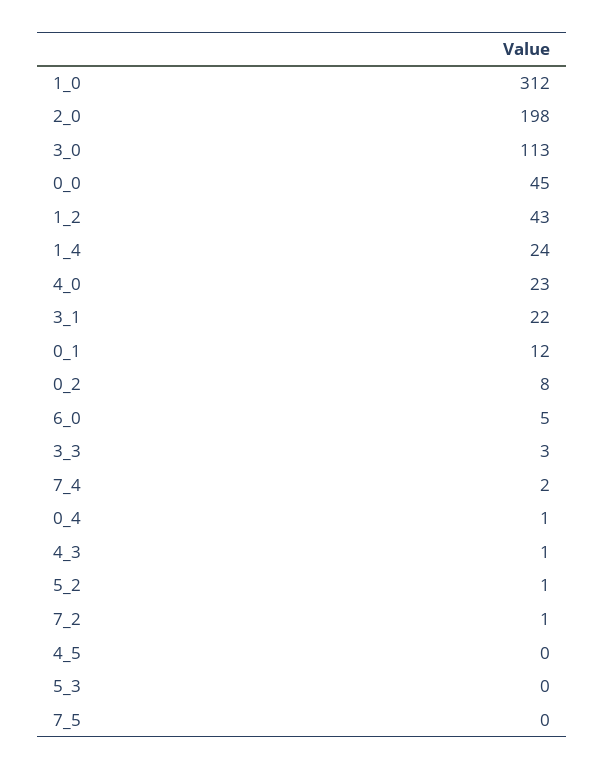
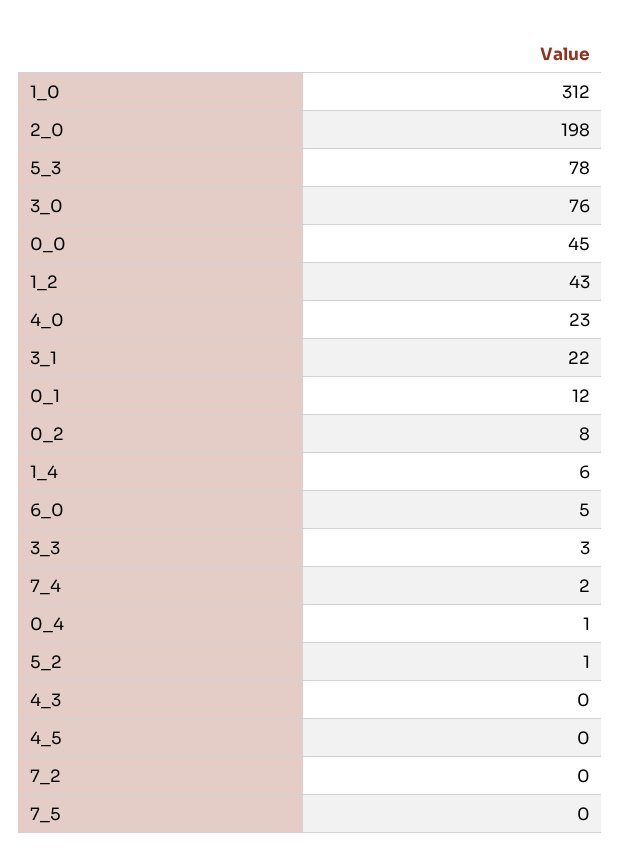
3_0: 113 -> 76
1_4: 24 -> 6
4_3: 1 -> 0
7_2: 1 -> 0
5_3: 0 -> 78

